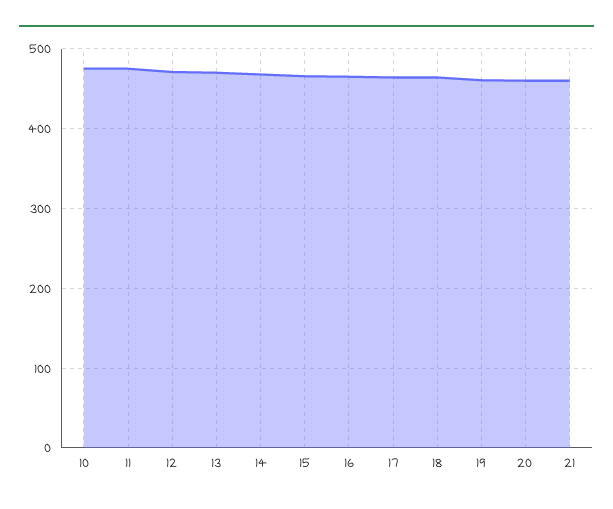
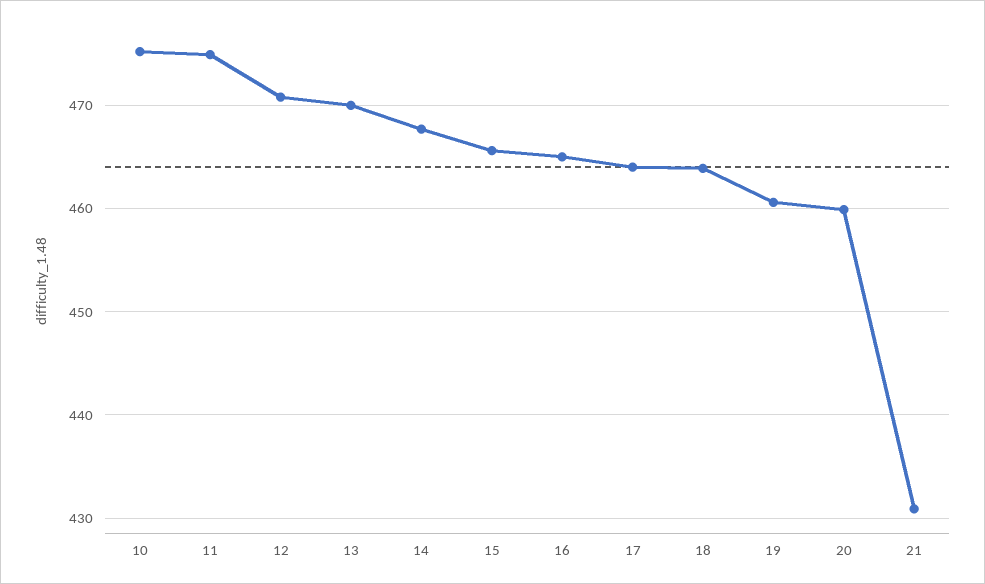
21: 460 -> 431

